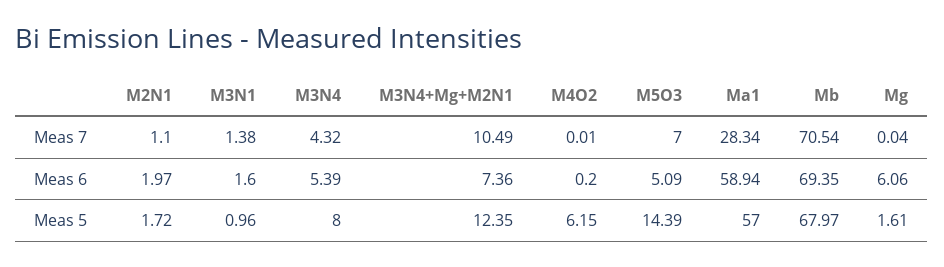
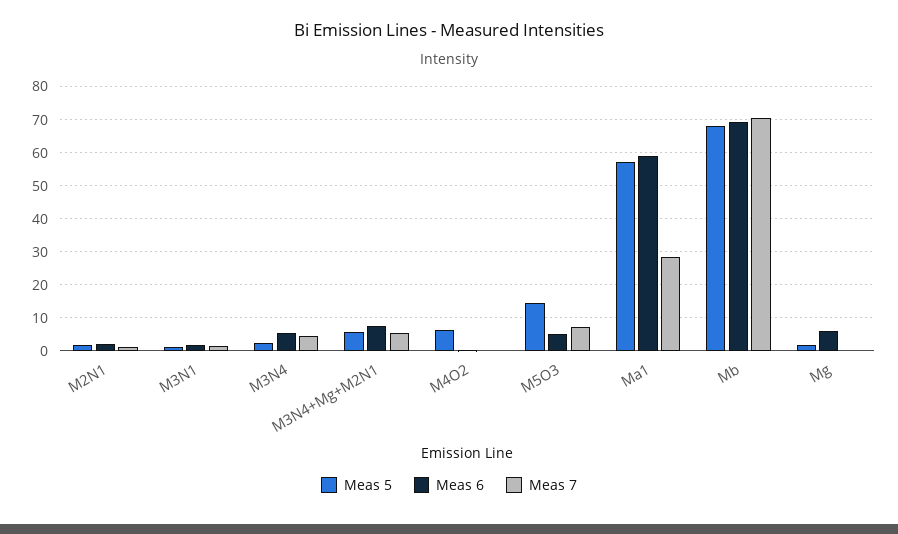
Meas 7, M3N4+Mg+M2N1: 10.49 -> 6
Meas 5, M3N4: 8 -> 2
Meas 5, M3N4+Mg+M2N1: 12.35 -> 6

